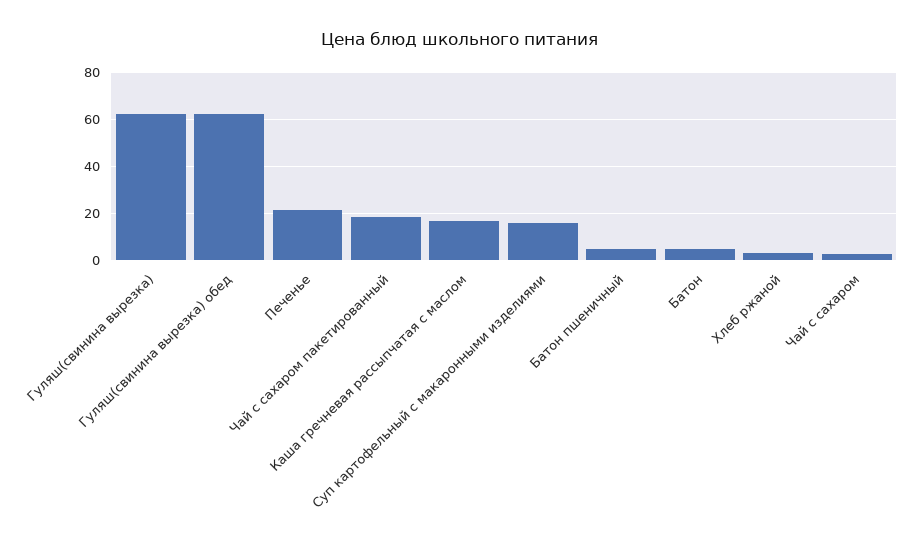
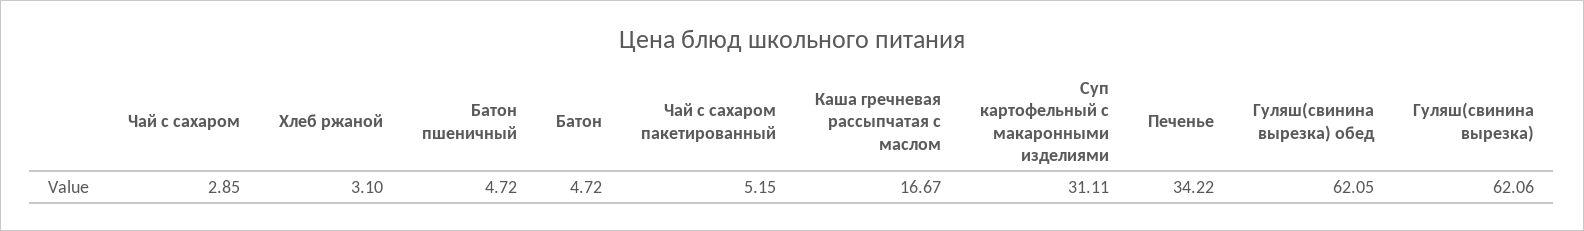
Печенье: 20 -> 34.22
Чай с сахаром пакетированный: 20 -> 5.15
Суп картофельный с макаронными изделиями: 15 -> 31.11

